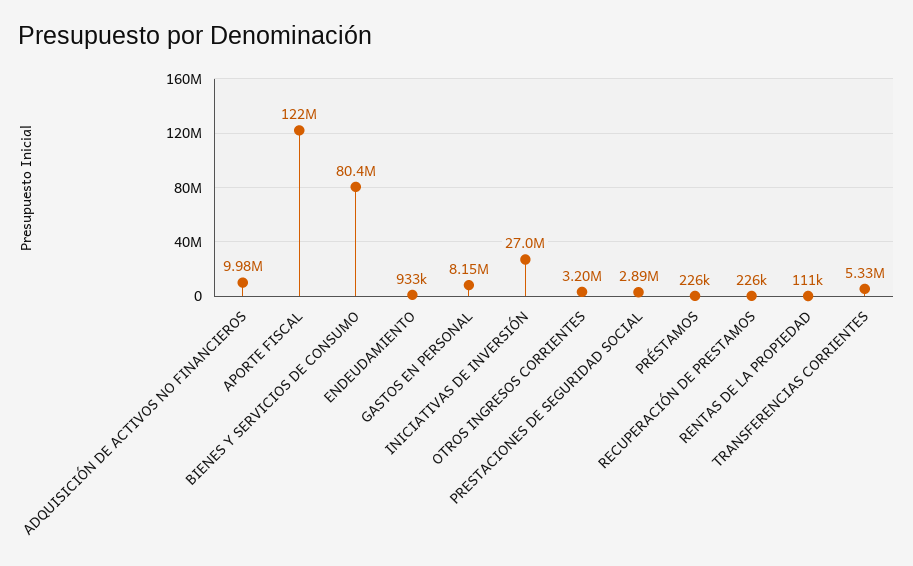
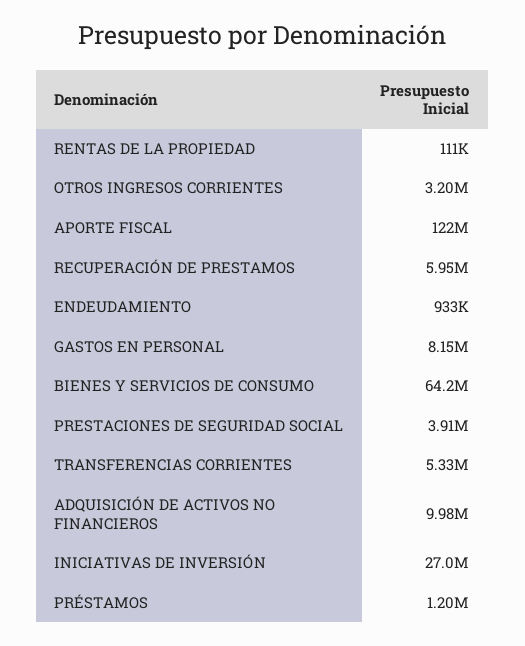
BIENES Y SERVICIOS DE CONSUMO: 80400000 -> 64200000
PRESTACIONES DE SEGURIDAD SOCIAL: 2890000 -> 3910000
PRÉSTAMOS: 226000 -> 1200000
RECUPERACIÓN DE PRESTAMOS: 226000 -> 5950000

